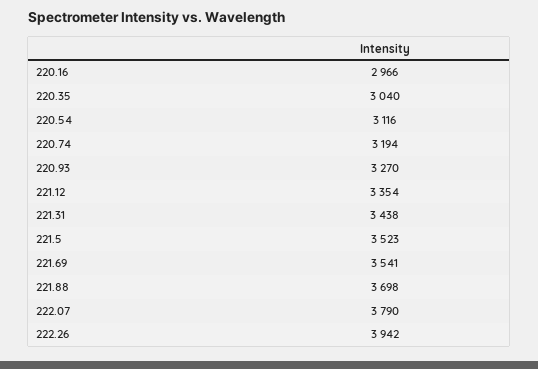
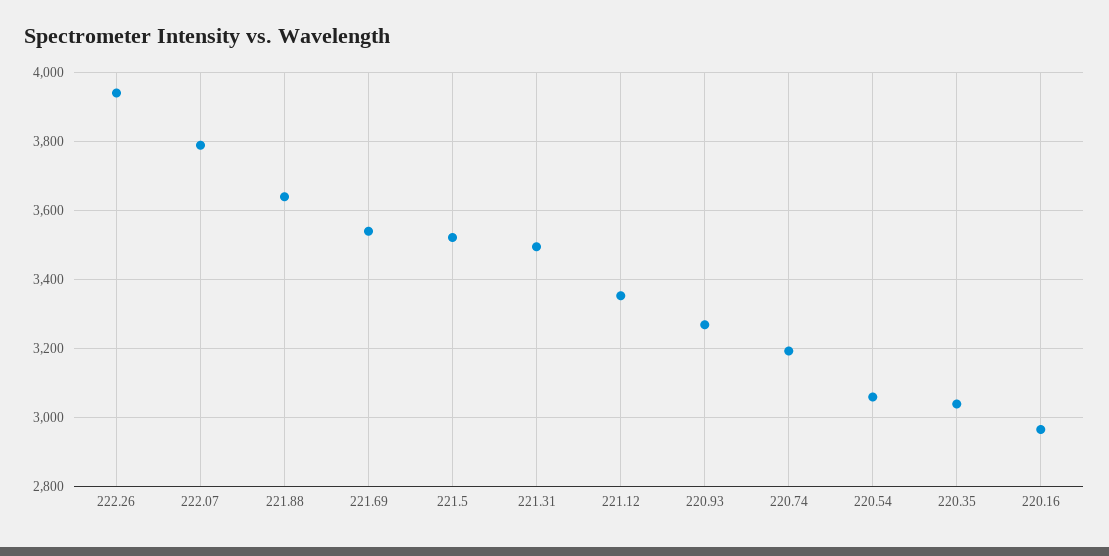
220.54: 3116 -> 3060
221.31: 3438 -> 3500
221.88: 3698 -> 3640

